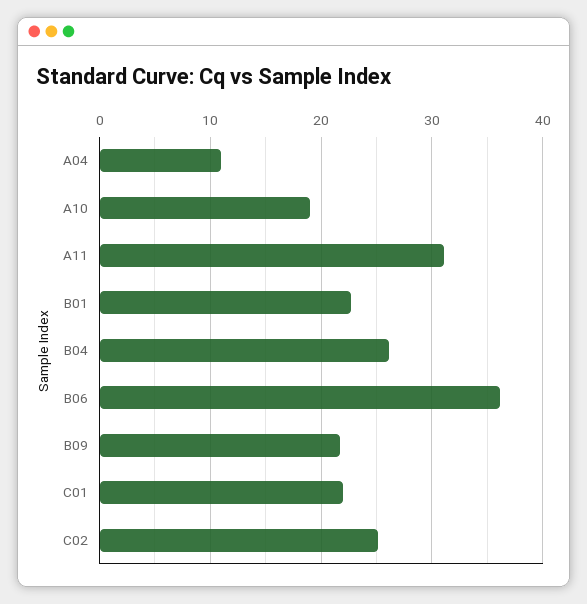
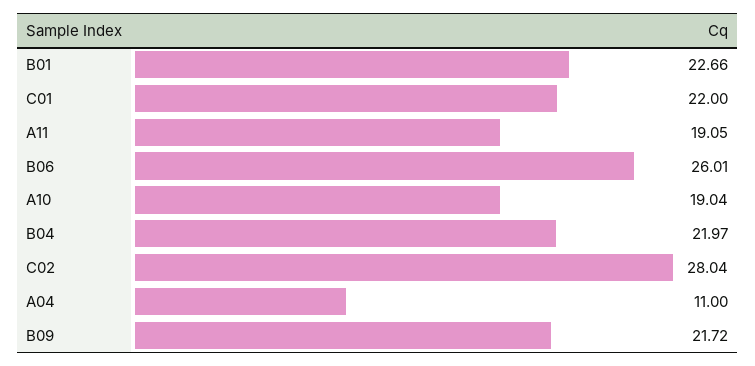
A11: 31 -> 19.05
B04: 26 -> 21.97
B06: 36 -> 26.01
C02: 25 -> 28.04

